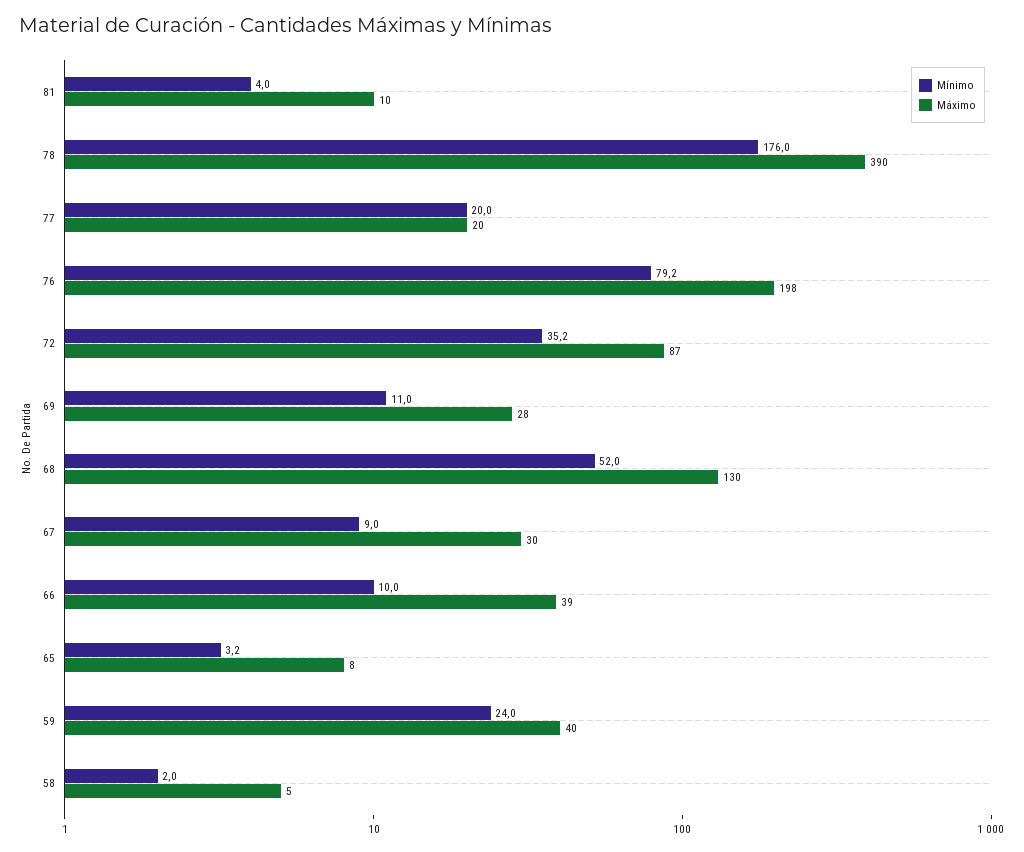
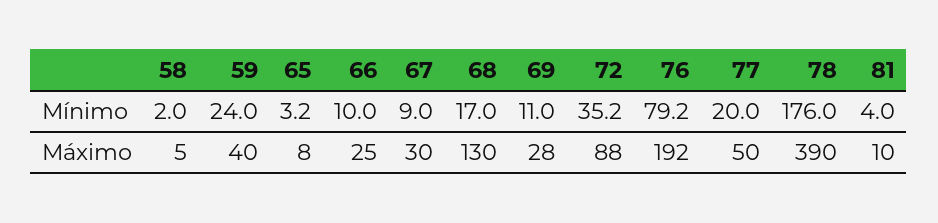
Máximo, 77: 20 -> 50
Máximo, 76: 198 -> 192
Máximo, 72: 87 -> 88
Mínimo, 68: 52 -> 17
Máximo, 66: 39 -> 25

